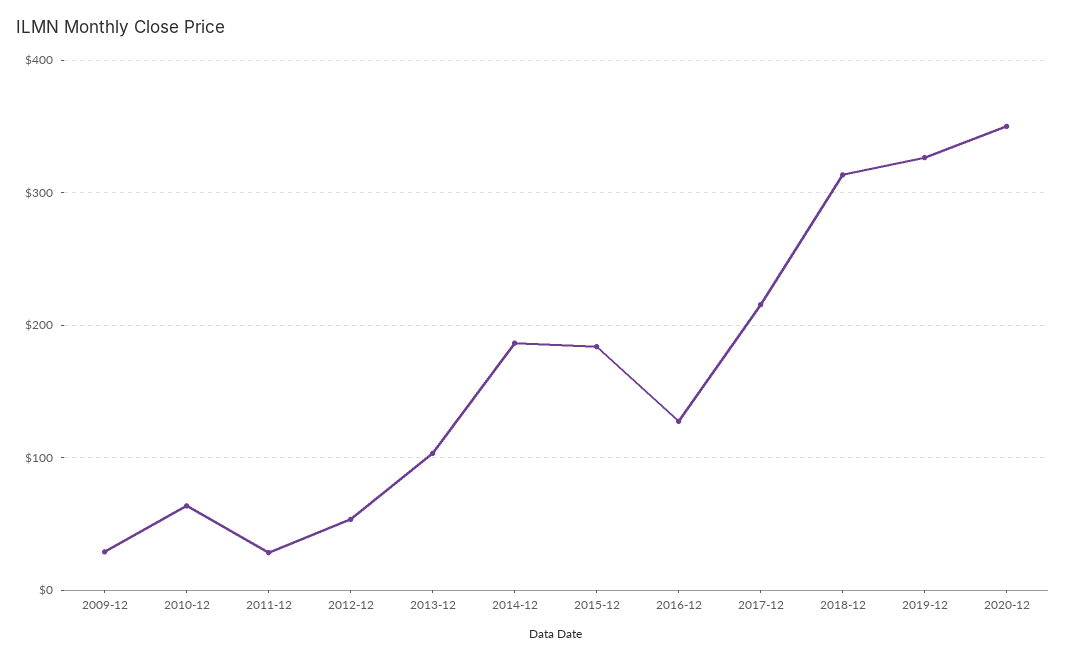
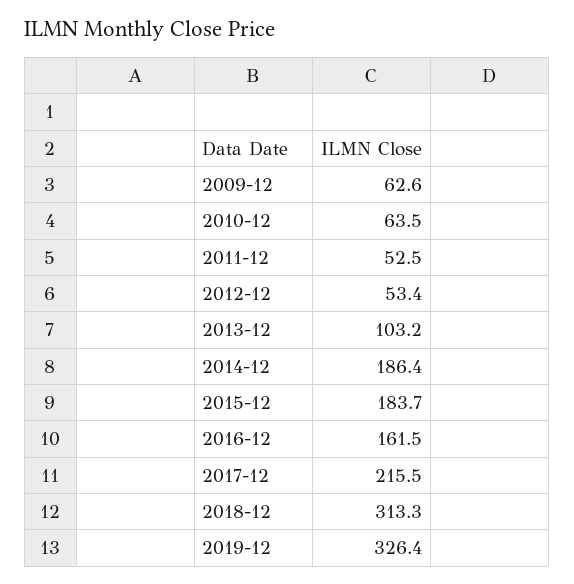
2009-12: 30 -> 62.6
2011-12: 30 -> 52.5
2016-12: 130 -> 161.5
2020-12: 350 -> none

